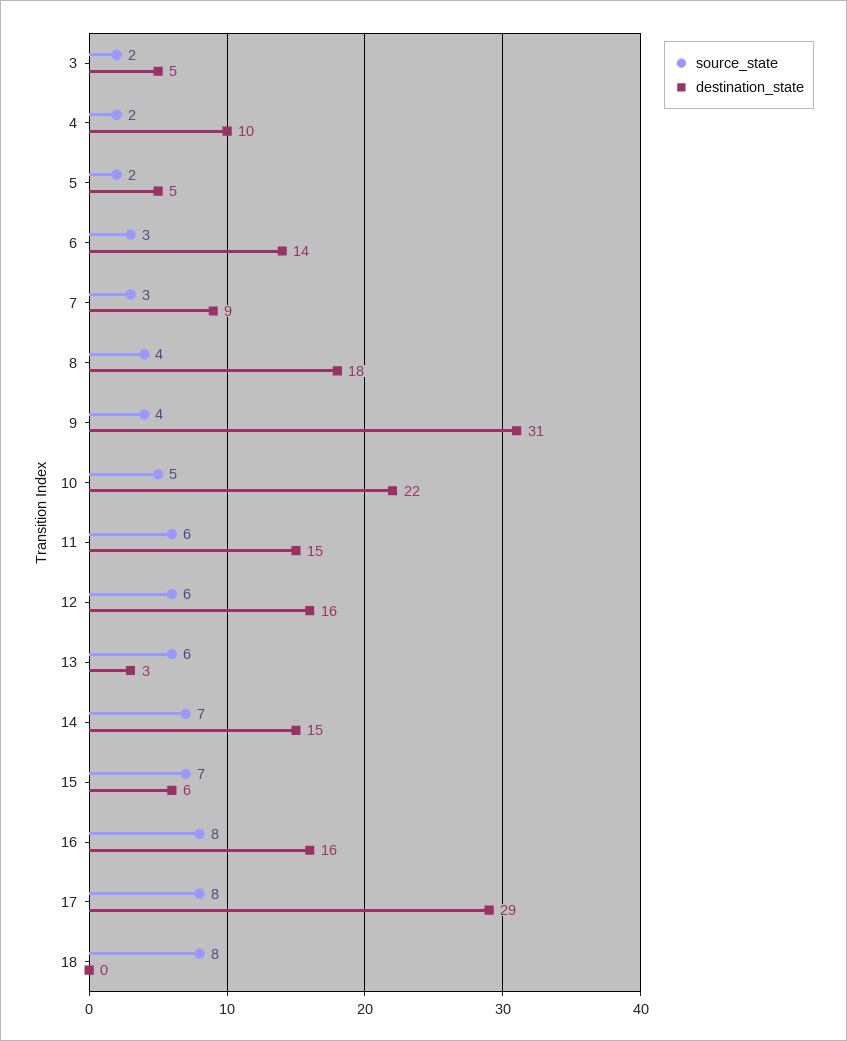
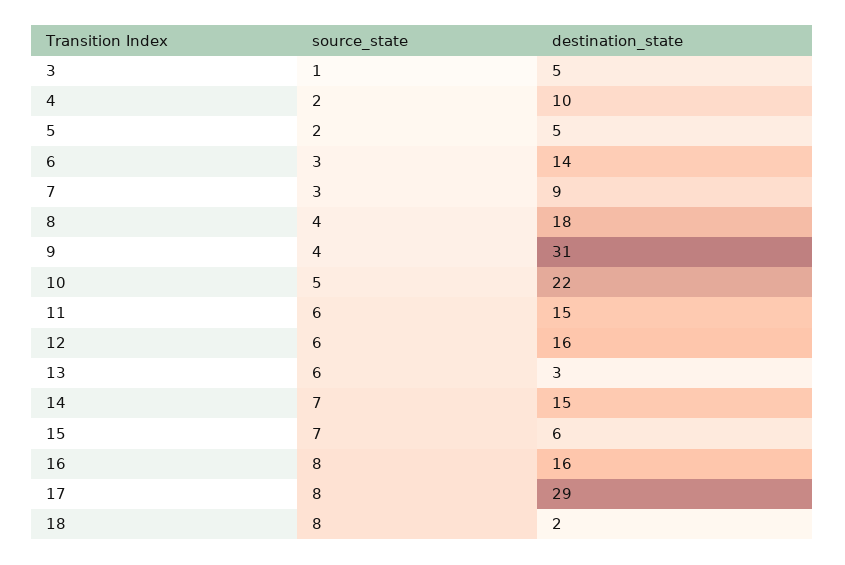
source_state, 3: 2 -> 1
destination_state, 18: 0 -> 2

